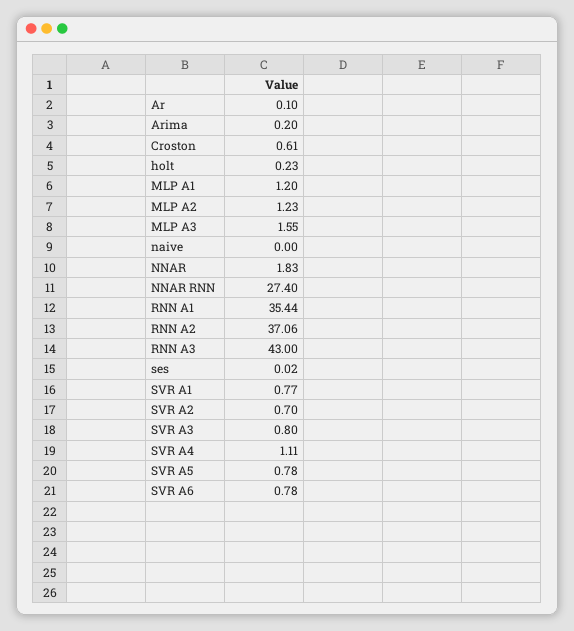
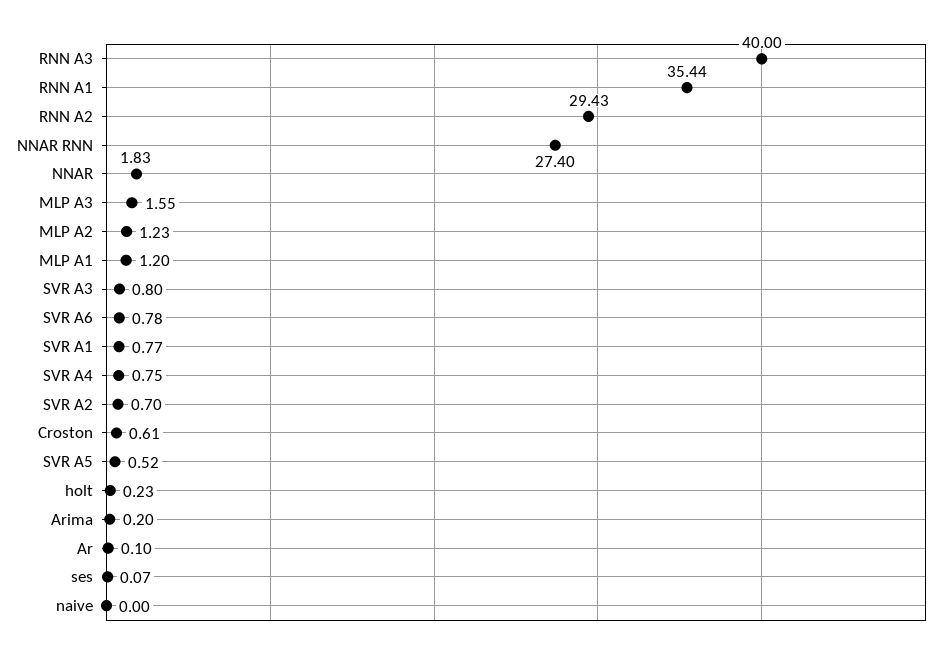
RNN A2: 37.06 -> 29.43
RNN A3: 43 -> 40
ses: 0.02 -> 0.07
SVR A4: 1.11 -> 0.75
SVR A5: 0.78 -> 0.52

